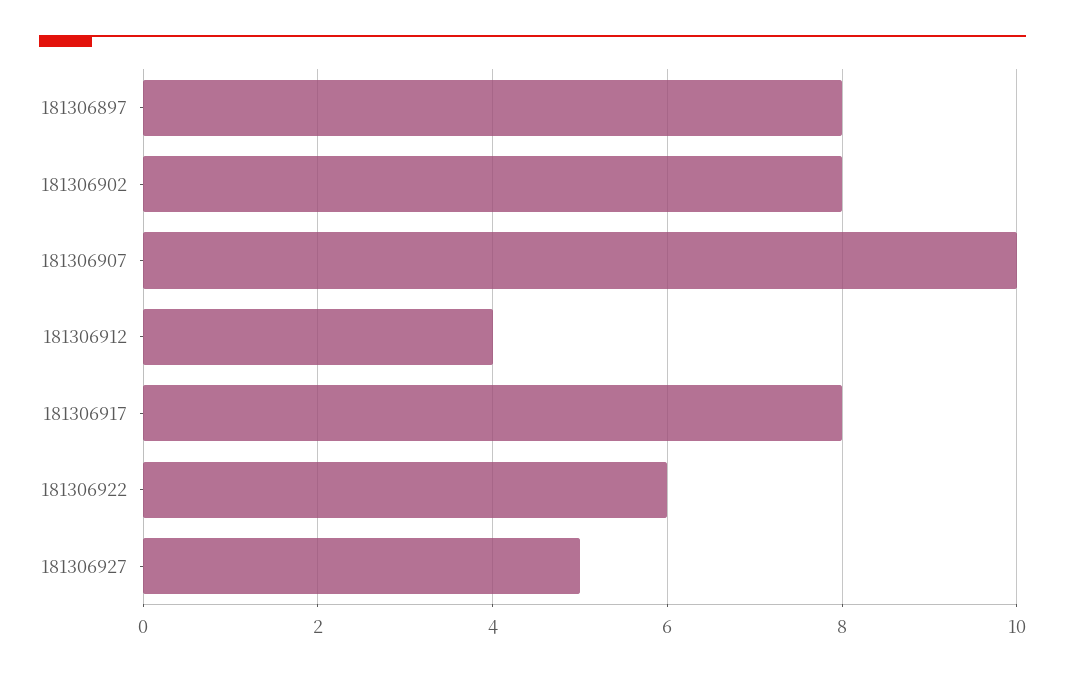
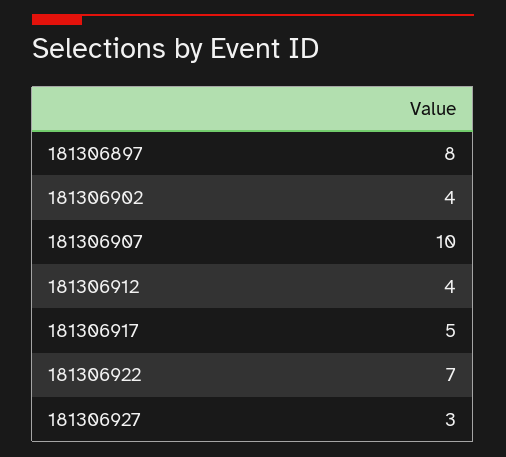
181306902: 8 -> 4
181306917: 8 -> 5
181306922: 6 -> 7
181306927: 5 -> 3

